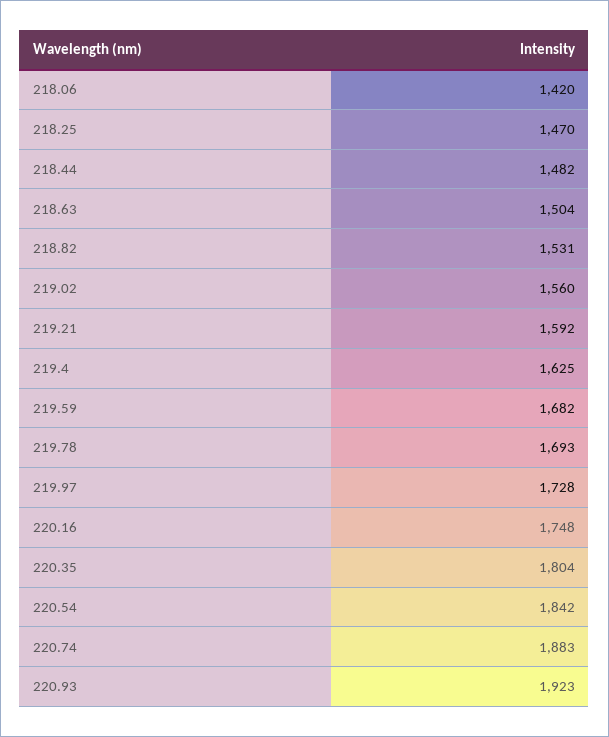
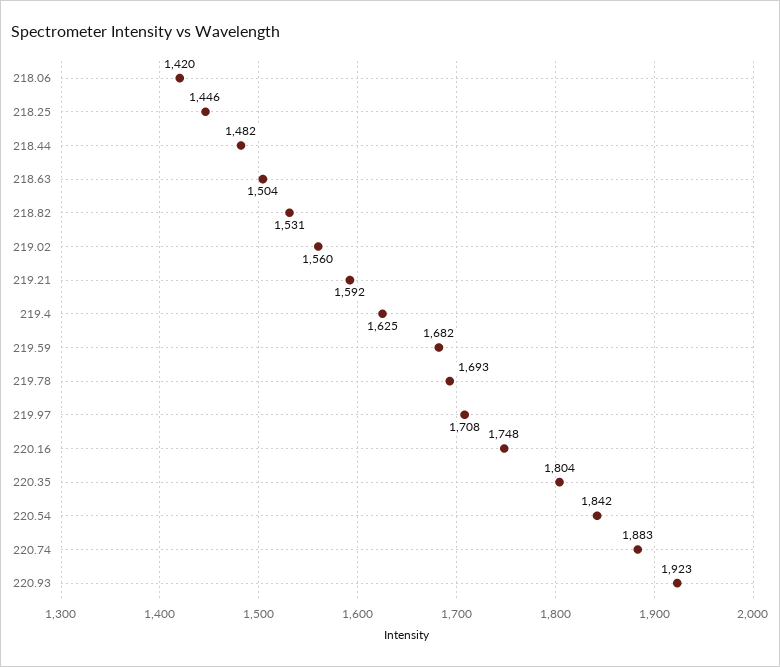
218.25: 1470 -> 1446
219.97: 1728 -> 1708

